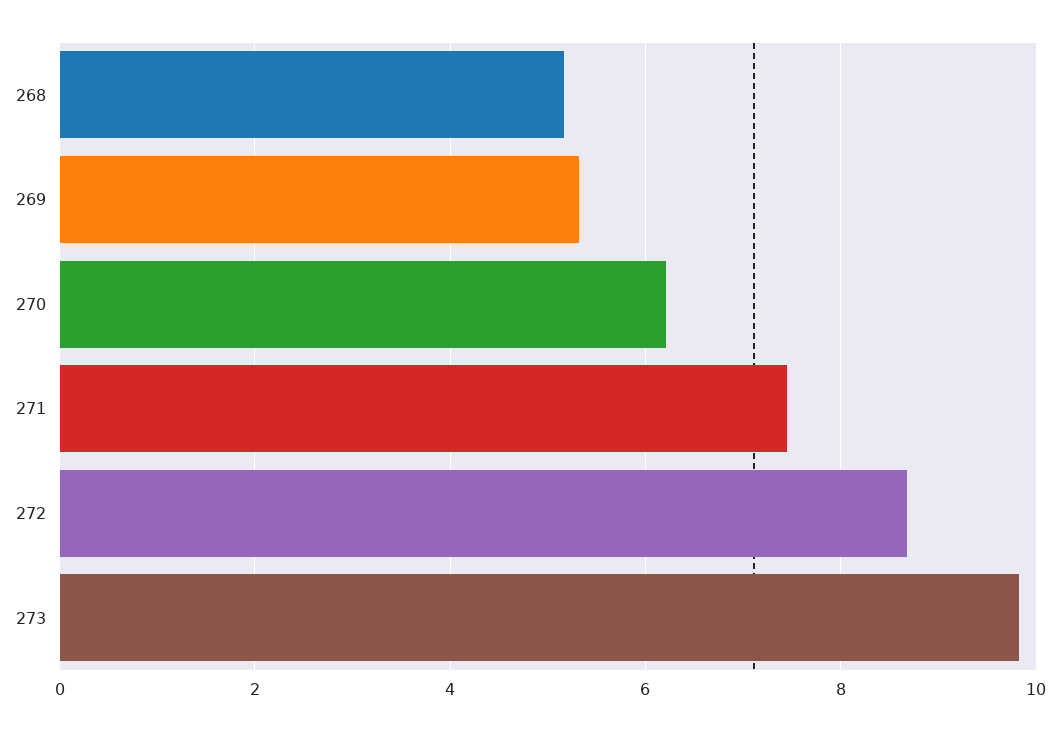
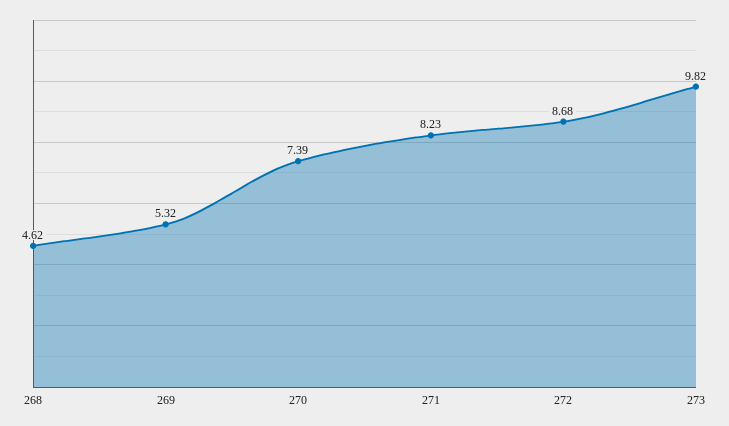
268: 5.2 -> 4.62
270: 6.2 -> 7.39
271: 7.4 -> 8.23

